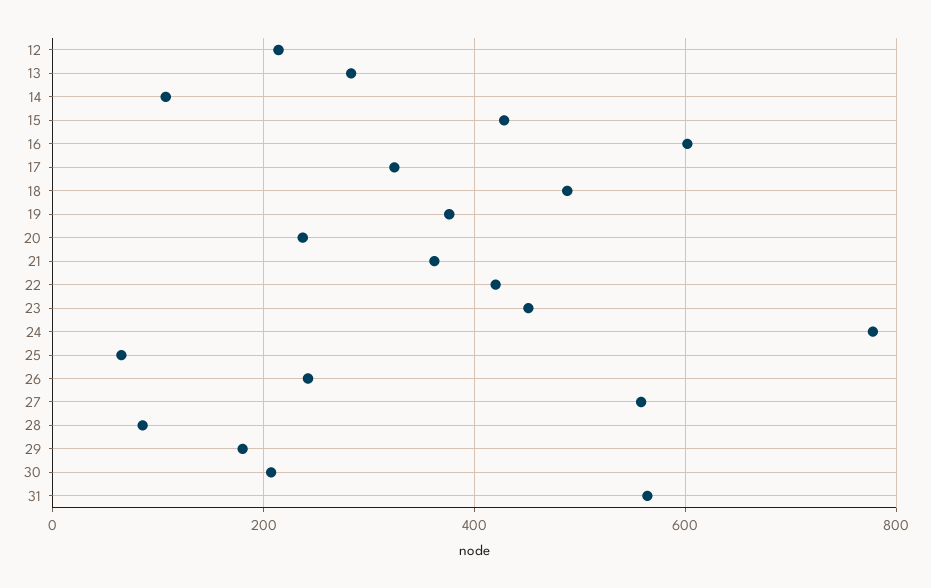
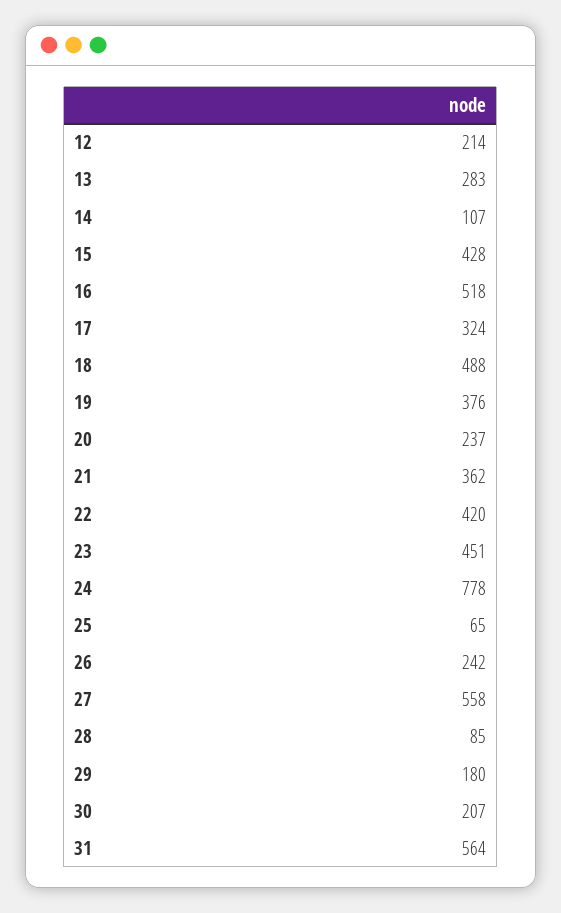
16: 600 -> 518

